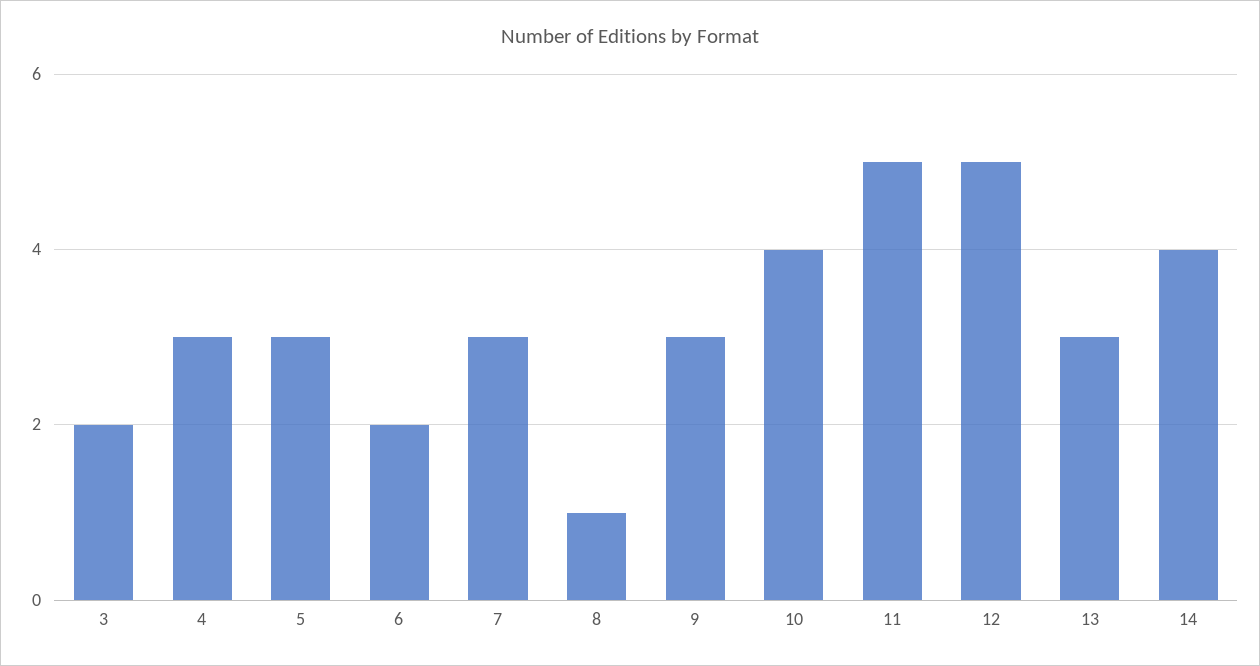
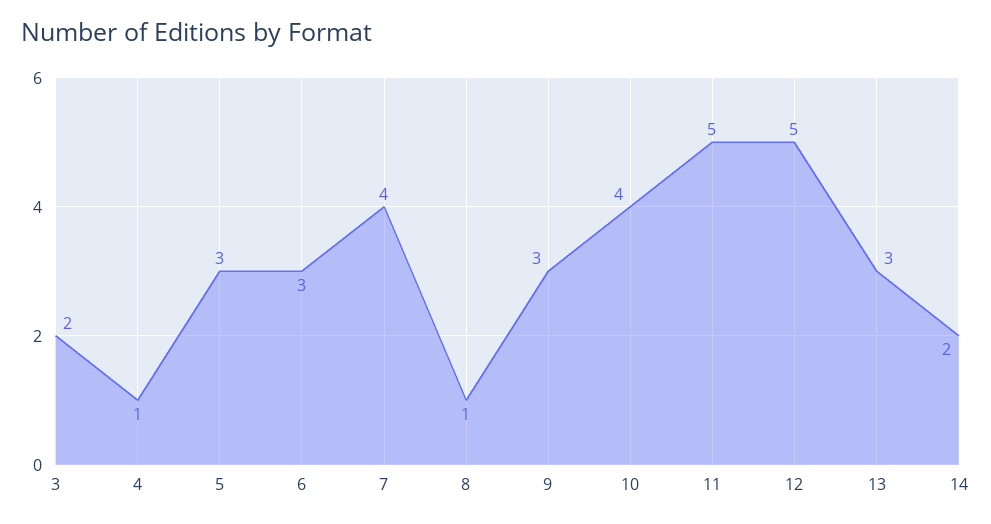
4: 3 -> 1
6: 2 -> 3
7: 3 -> 4
14: 4 -> 2

